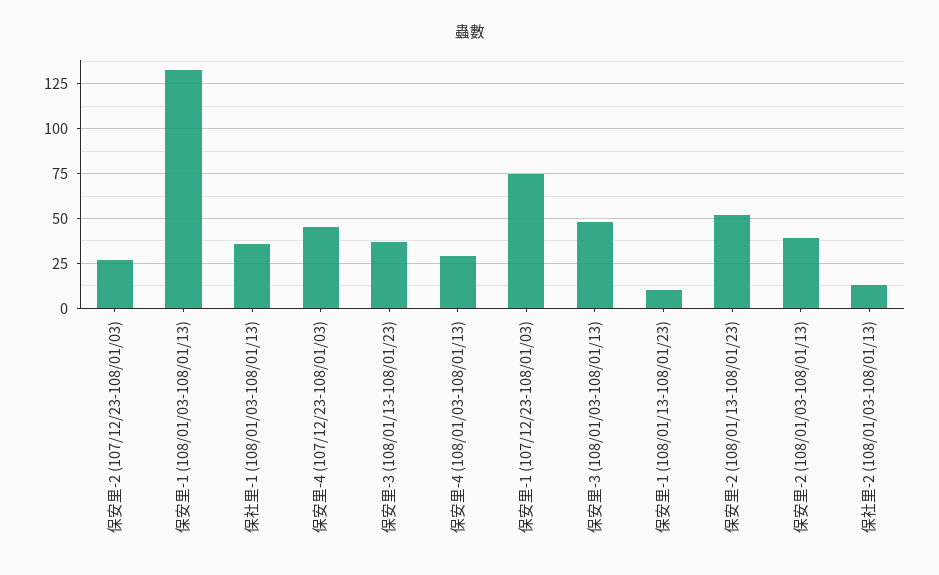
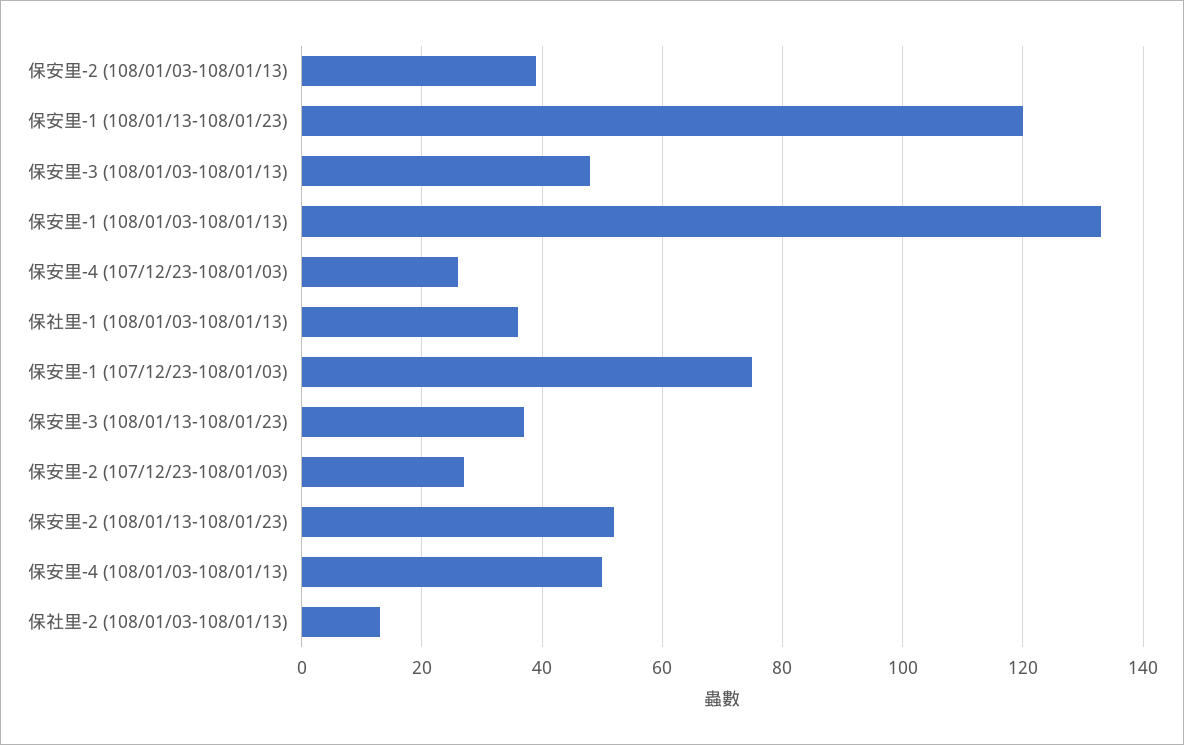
保安里-4 (107/12/23-108/01/03): 45 -> 25
保安里-4 (108/01/03-108/01/13): 30 -> 50
保安里-1 (108/01/13-108/01/23): 10 -> 120

